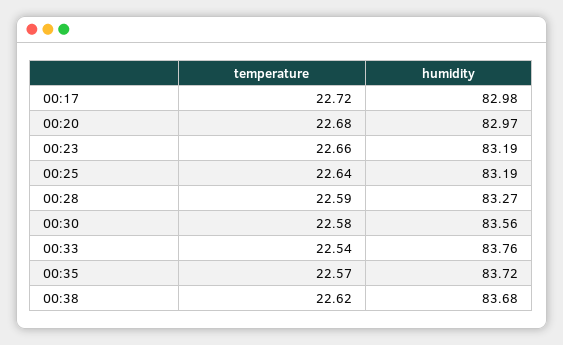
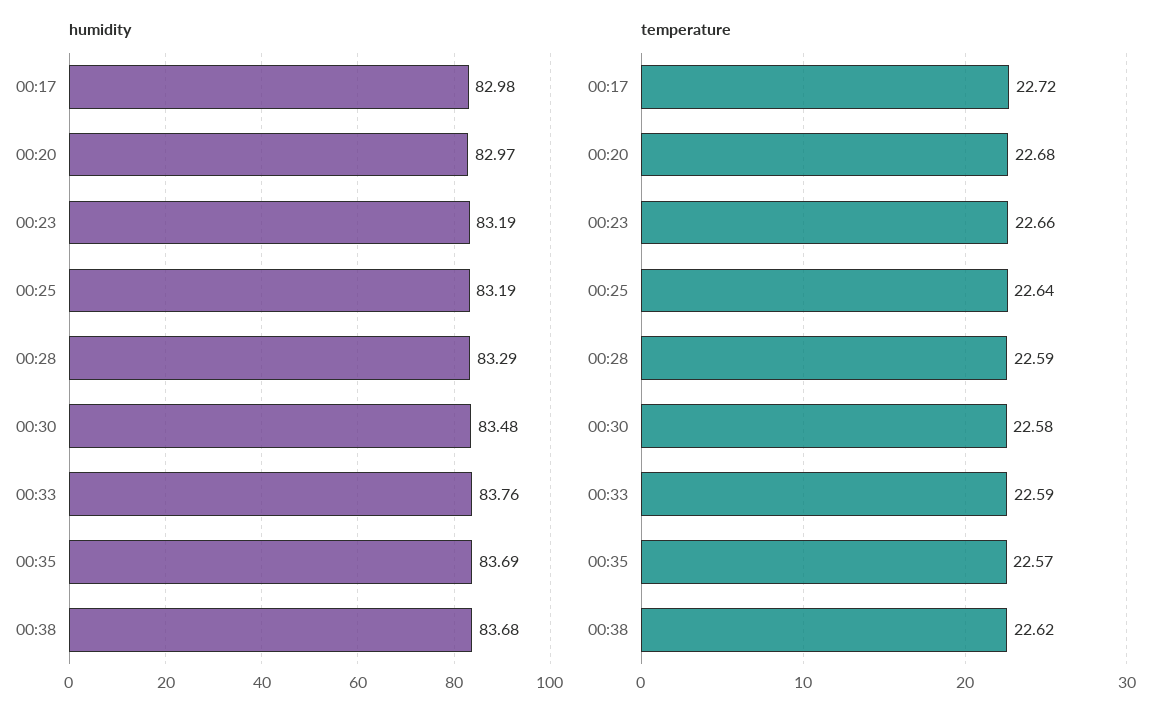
humidity, 00:28: 83.27 -> 83.29
humidity, 00:30: 83.56 -> 83.48
temperature, 00:33: 22.54 -> 22.59
humidity, 00:35: 83.72 -> 83.69

